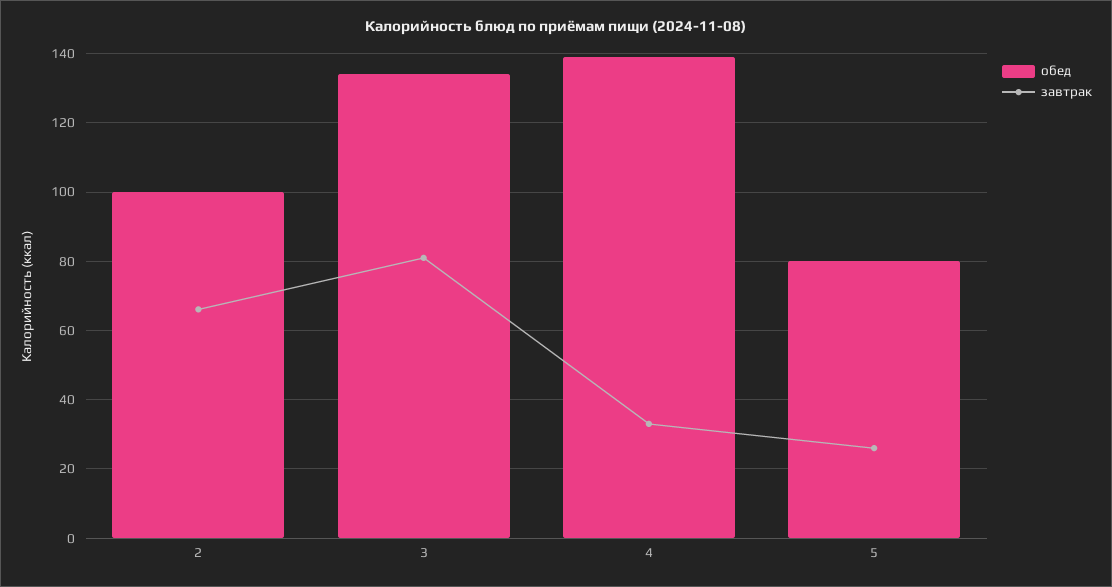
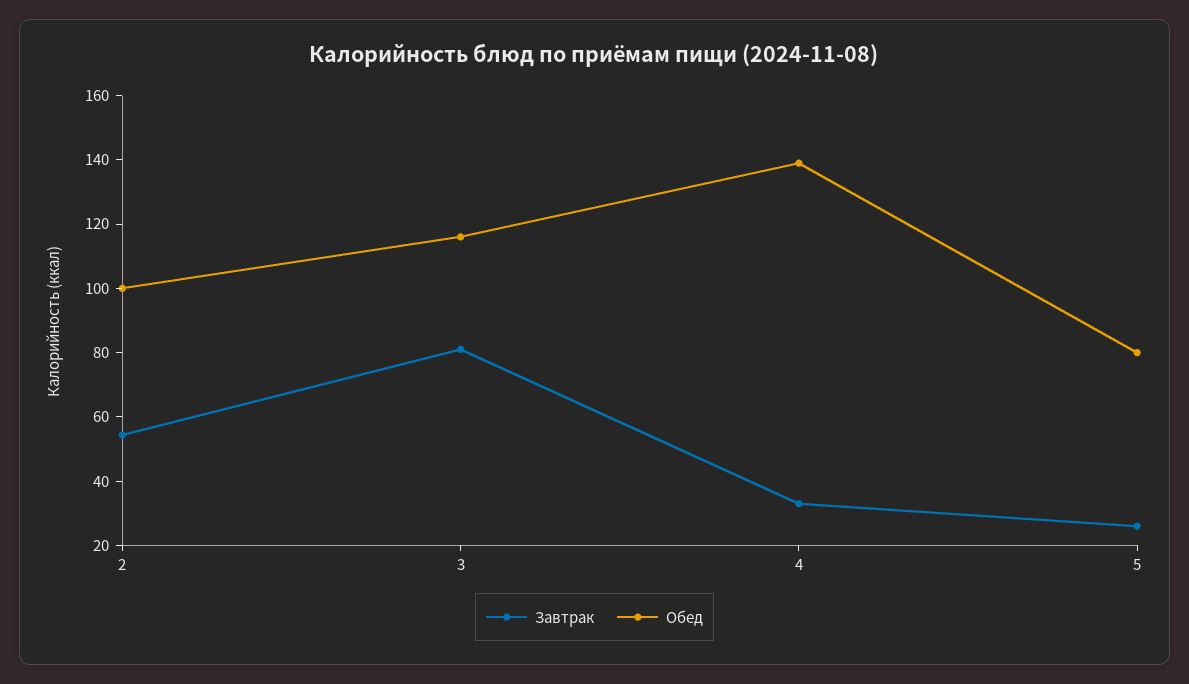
завтрак, 2: 66 -> 55
обед, 3: 134 -> 115

